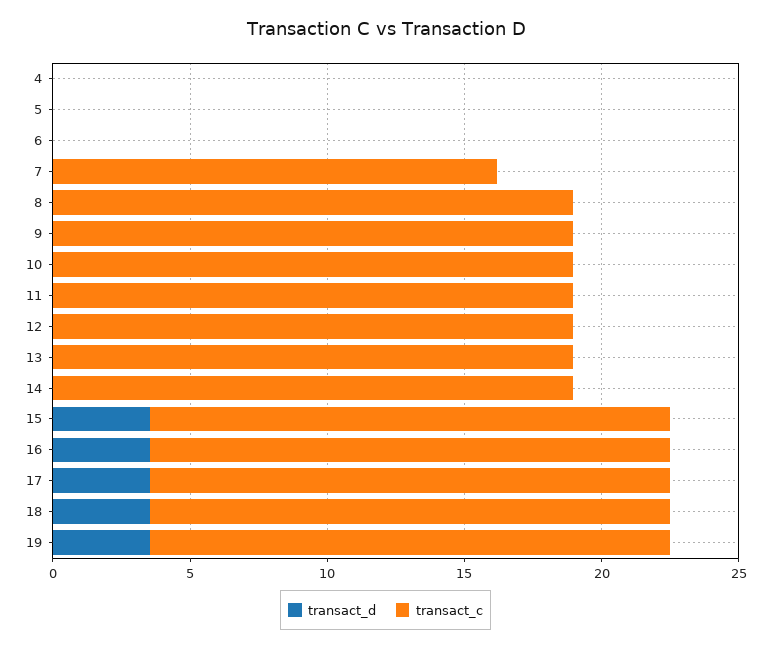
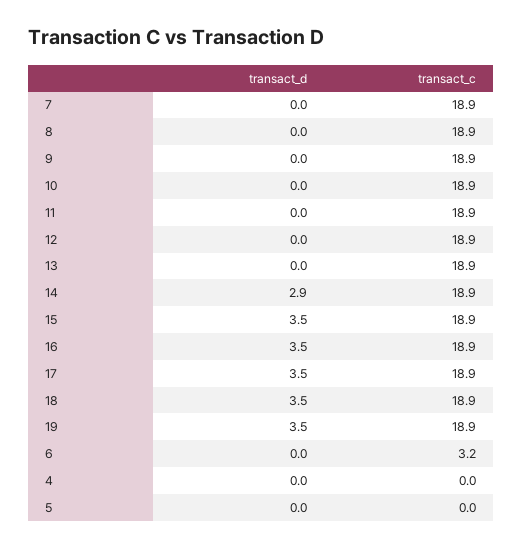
transact_c, 6: 0 -> 3.2
transact_c, 7: 16 -> 18.9
transact_d, 14: 0 -> 2.9

